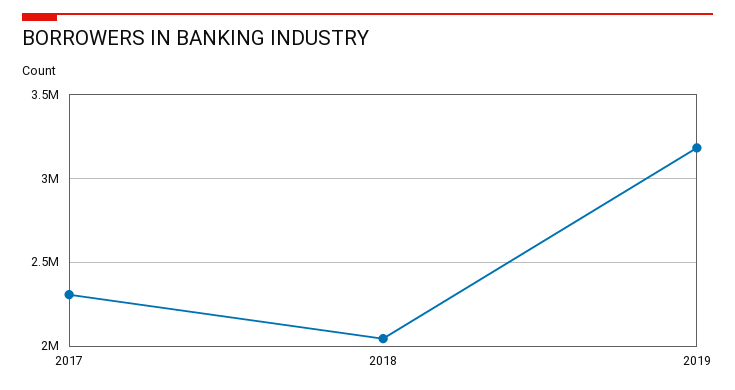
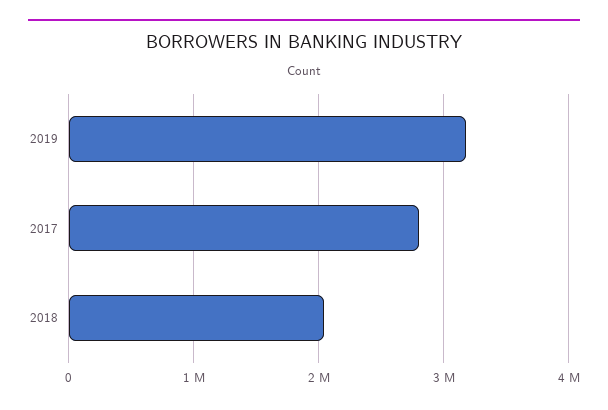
2017: 2300000 -> 2800000

